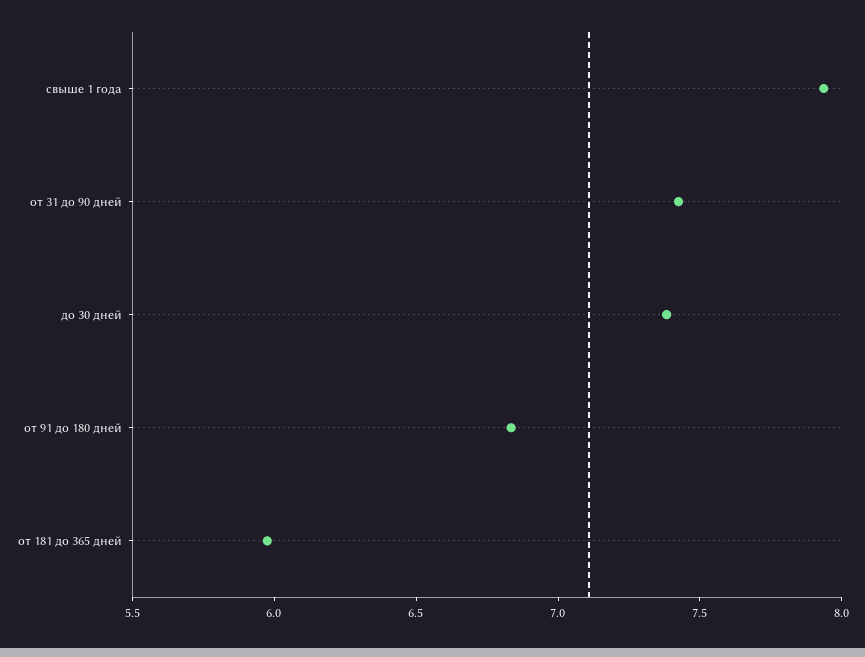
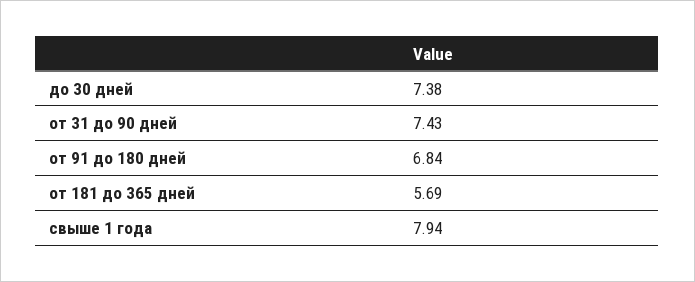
от 181 до 365 дней: 6 -> 5.69

